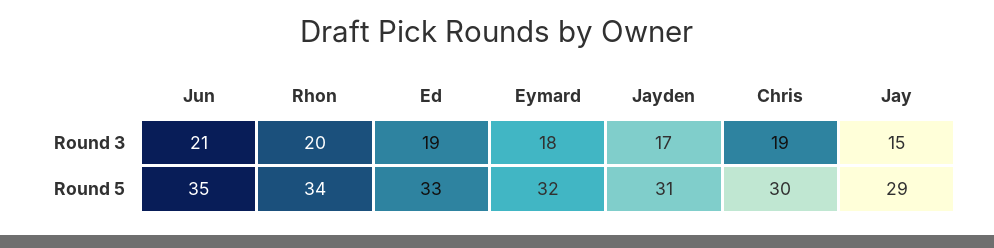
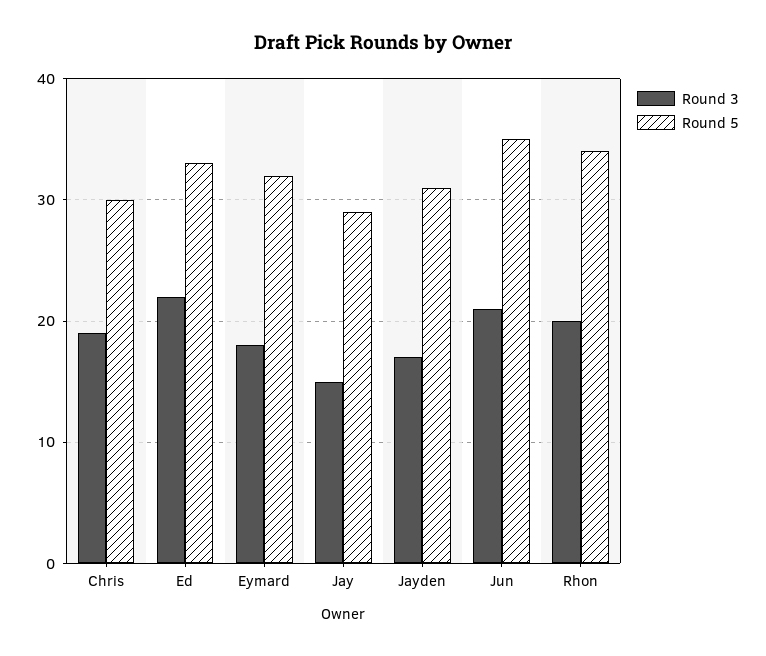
Round 3, Ed: 19 -> 22

